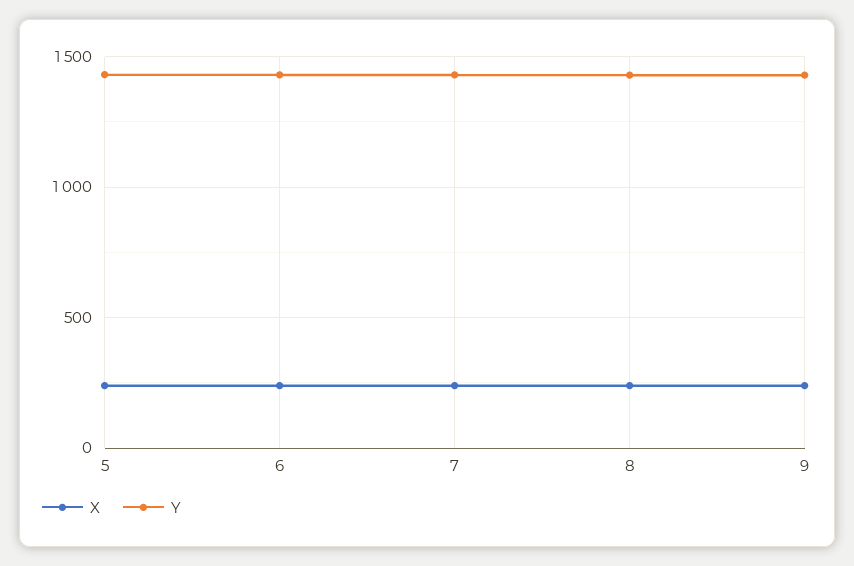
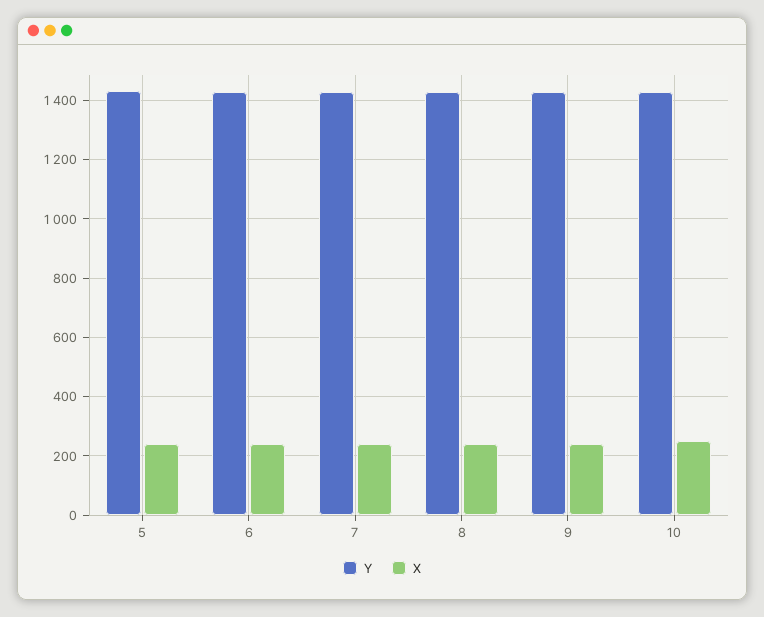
Y, 10: none -> 1425
X, 10: none -> 250

